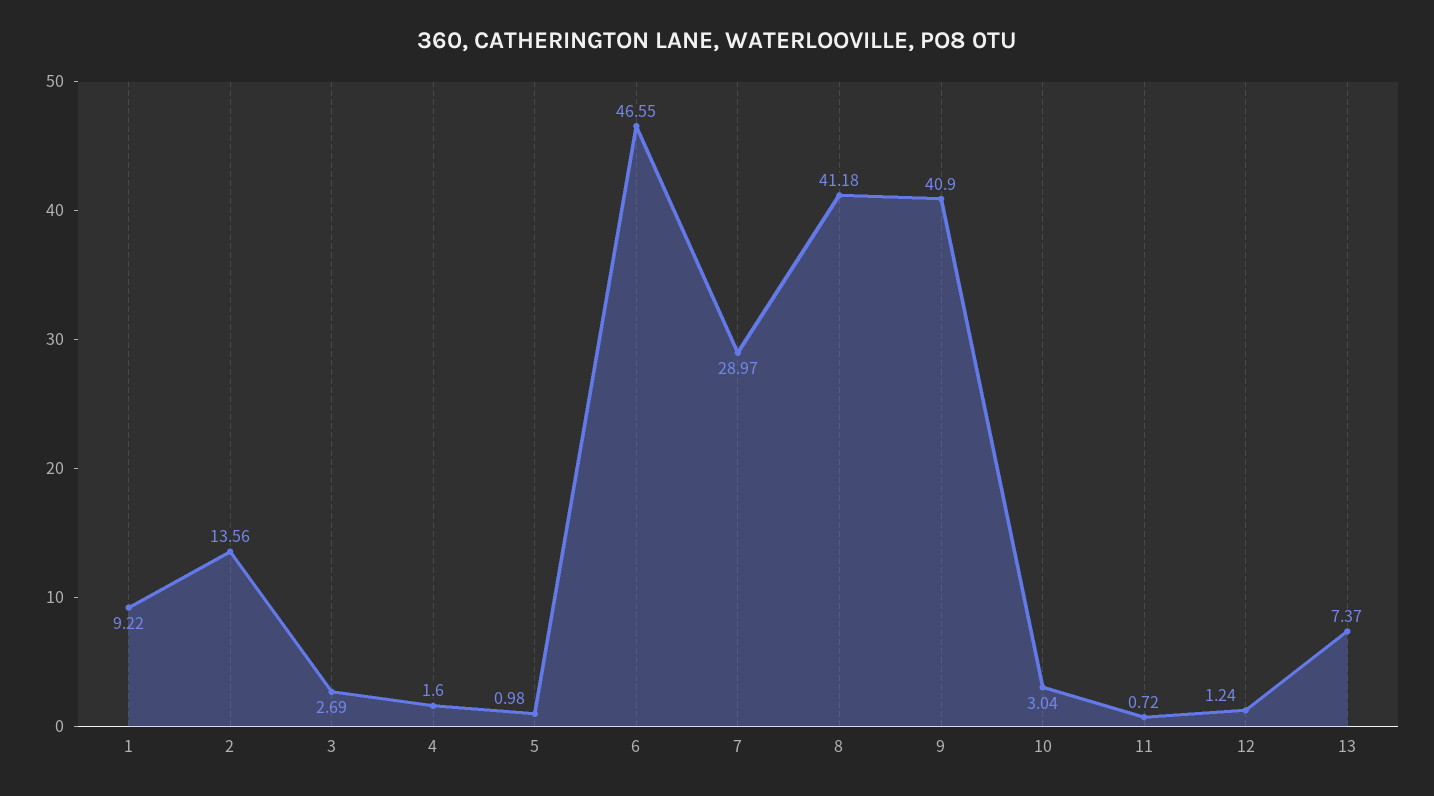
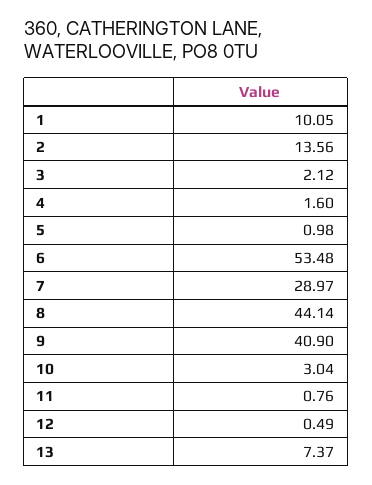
1: 9.22 -> 10.05
3: 2.69 -> 2.12
6: 46.55 -> 53.48
8: 41.18 -> 44.14
11: 0.72 -> 0.76
12: 1.24 -> 0.49

